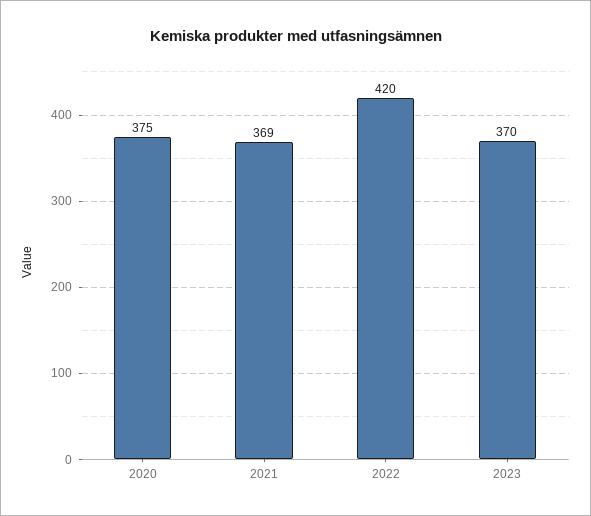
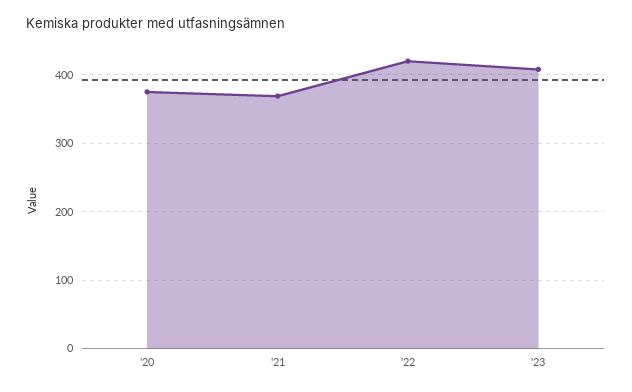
2023: 370 -> 410

